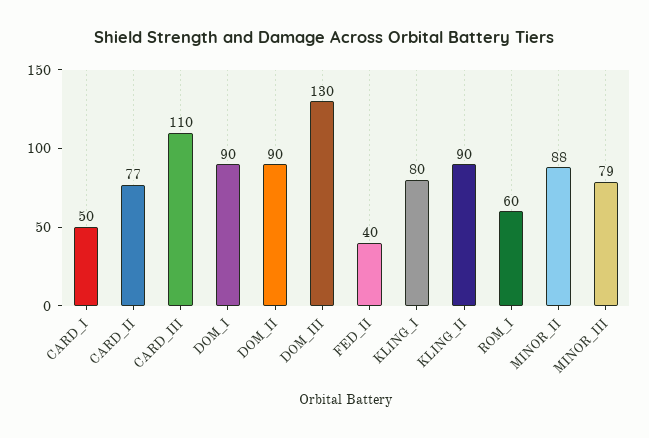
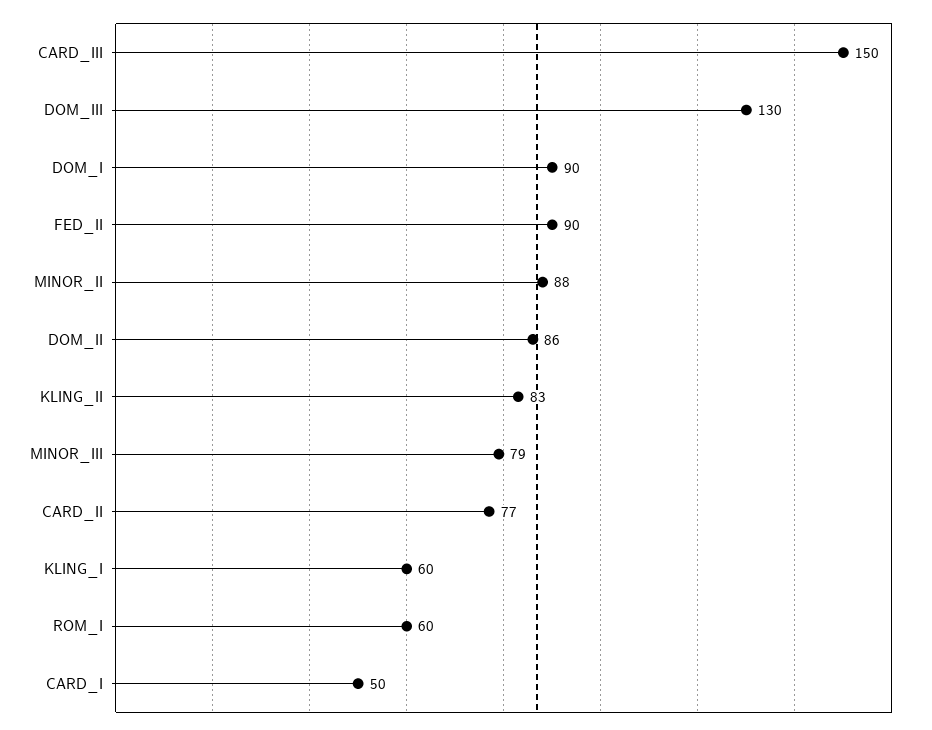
CARD_III: 110 -> 150
DOM_II: 90 -> 86
FED_II: 40 -> 90
KLING_I: 80 -> 60
KLING_II: 90 -> 83

